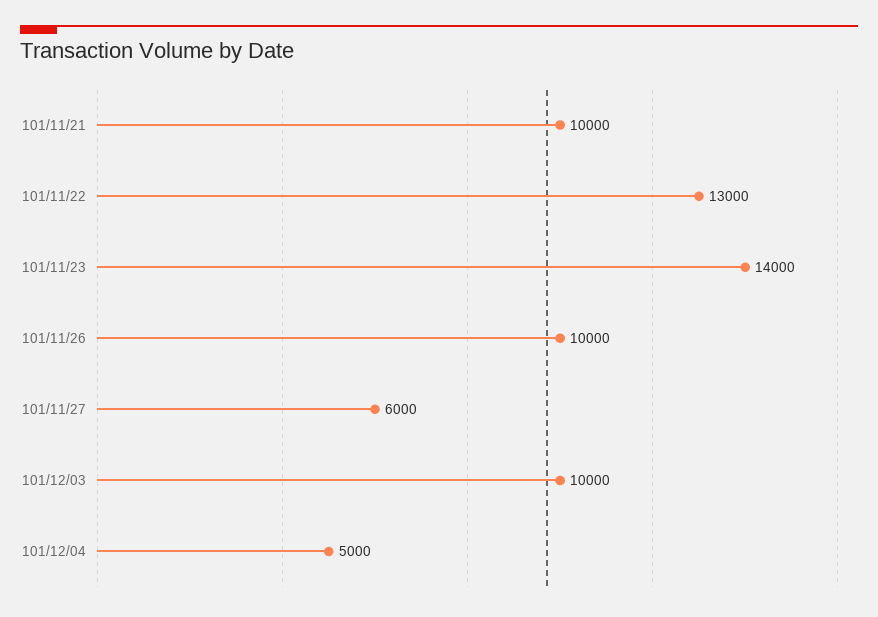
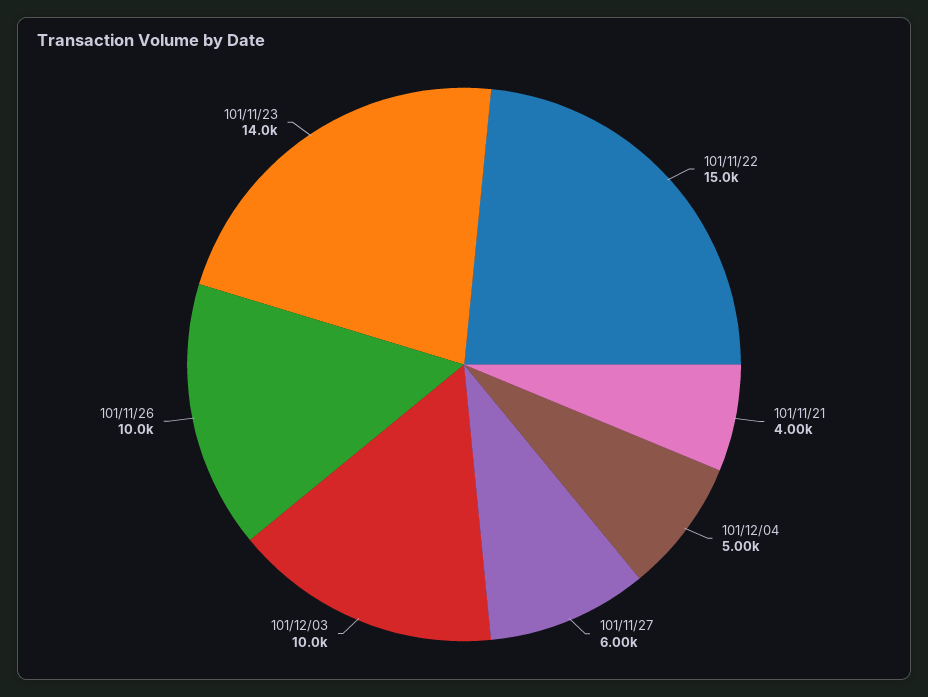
101/11/21: 10000 -> 4000
101/11/22: 13000 -> 15000

